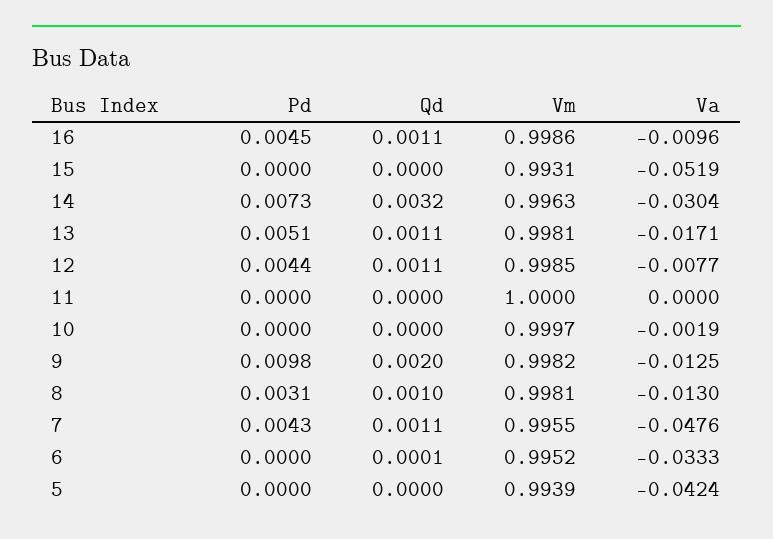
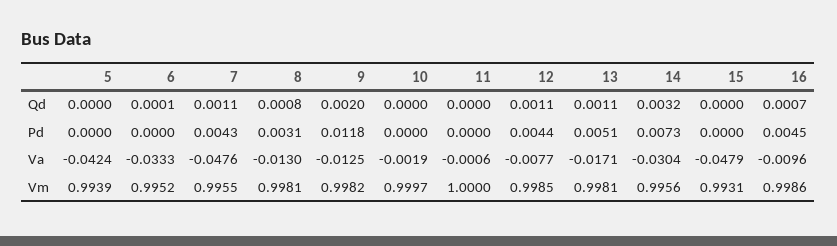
Qd, 16: 0.0011 -> 0.0007
Va, 15: -0.0519 -> -0.0479
Vm, 14: 0.9963 -> 0.9956
Va, 11: 0 -> -0.0006
Pd, 9: 0.0098 -> 0.0118
Qd, 8: 0.001 -> 0.0008

